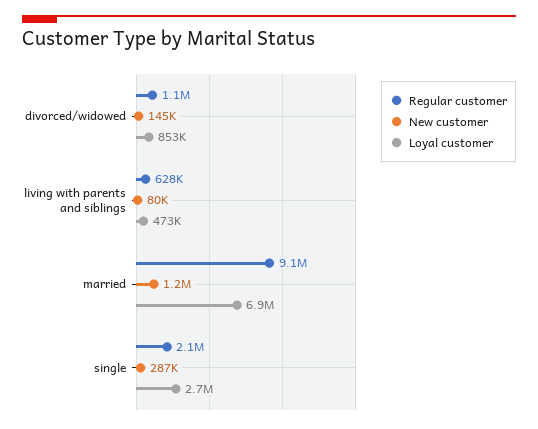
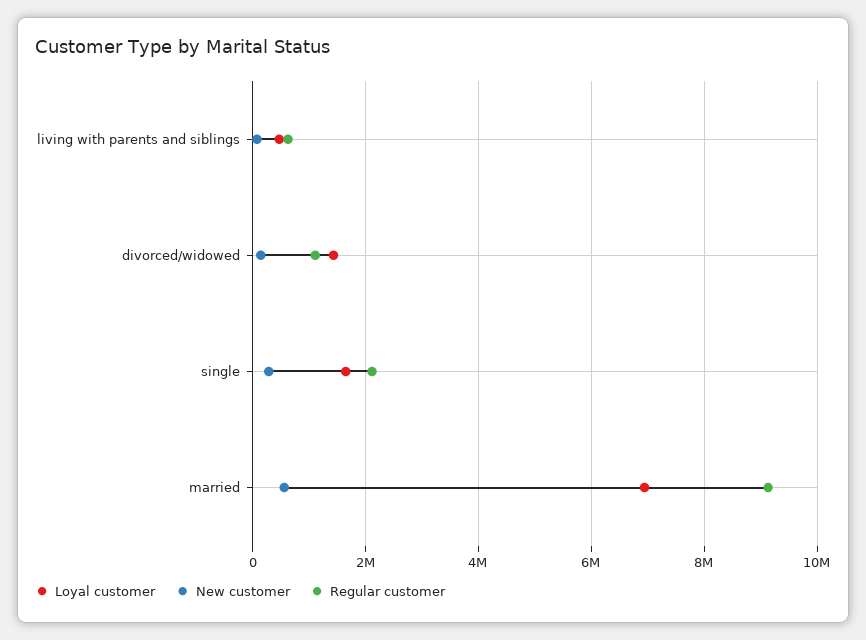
Loyal customer, divorced/widowed: 853000 -> 1400000
New customer, married: 1200000 -> 600000
Loyal customer, single: 2700000 -> 1600000

